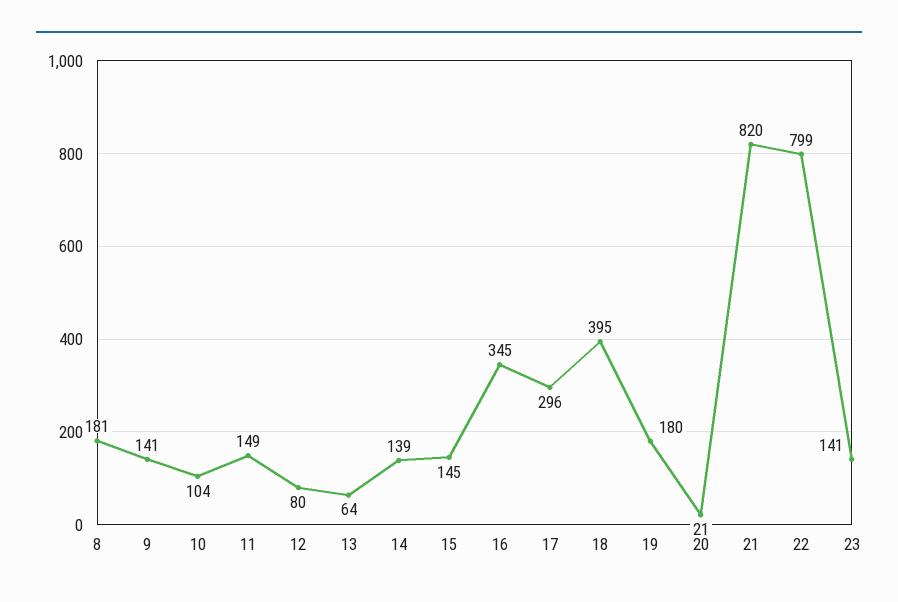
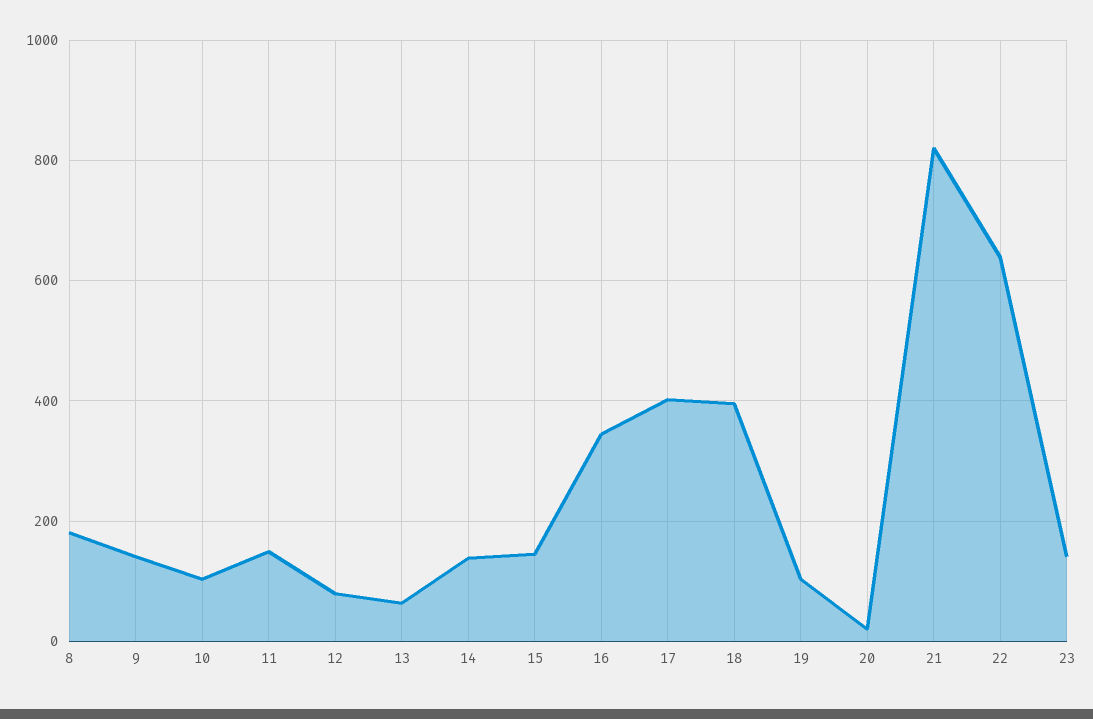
17: 296 -> 400
19: 180 -> 100
22: 799 -> 640

